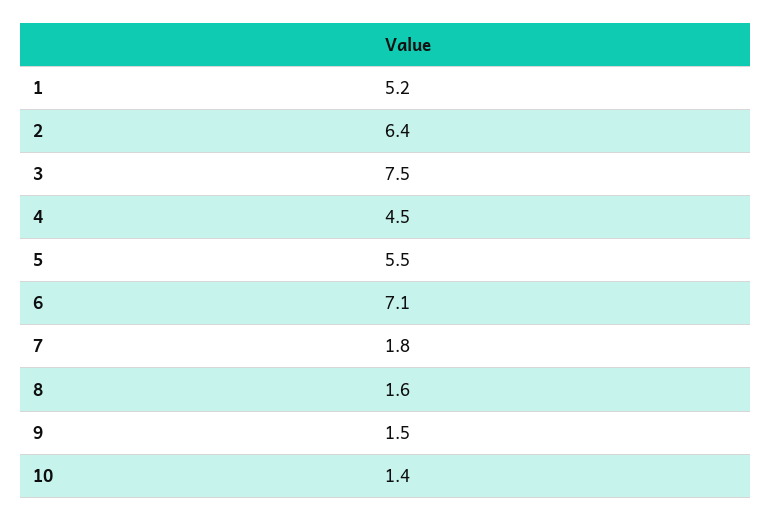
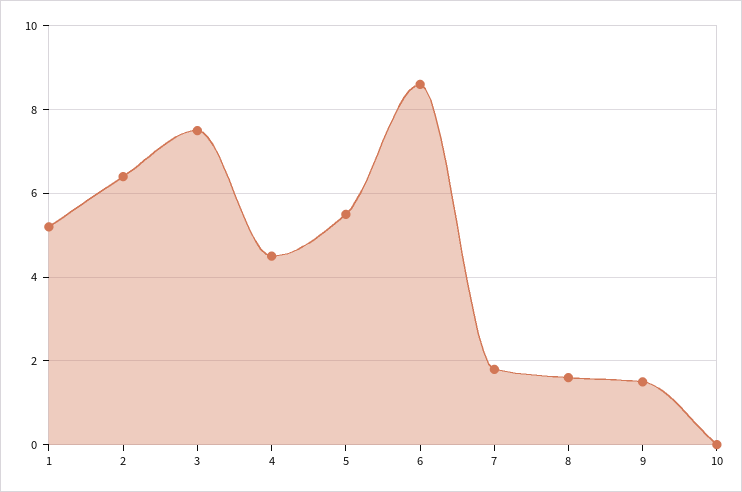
6: 7.1 -> 8.5
10: 1.4 -> 0

